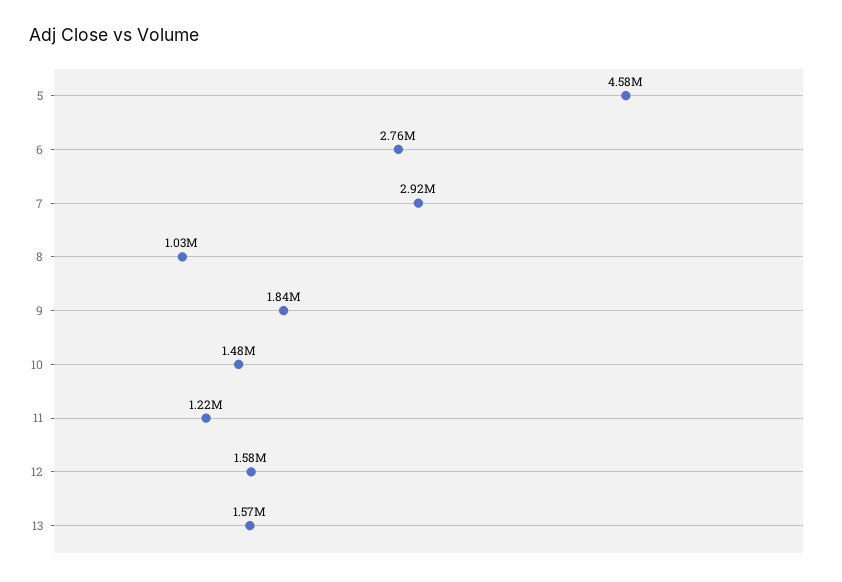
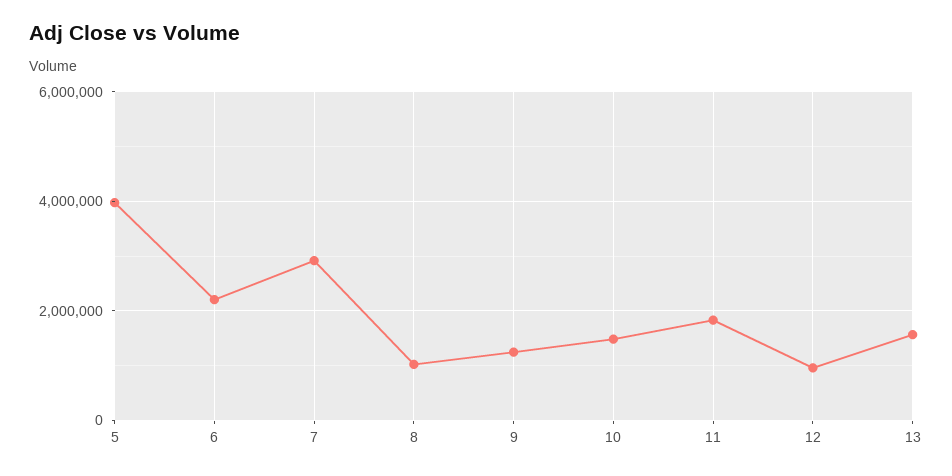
5: 4580000 -> 4000000
6: 2760000 -> 2200000
9: 1840000 -> 1200000
11: 1220000 -> 1800000
12: 1580000 -> 1000000

